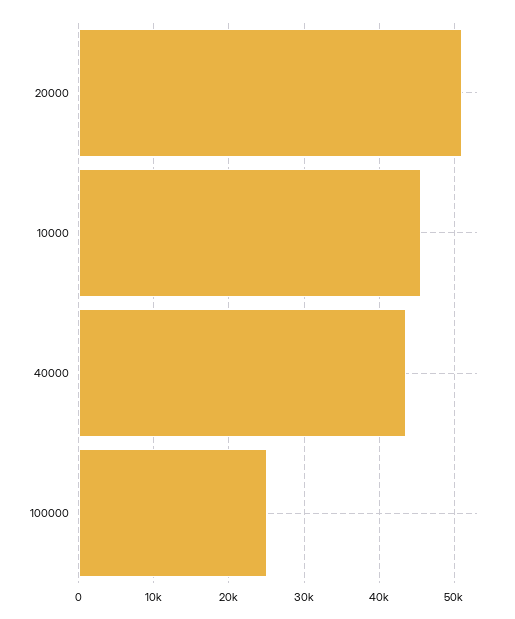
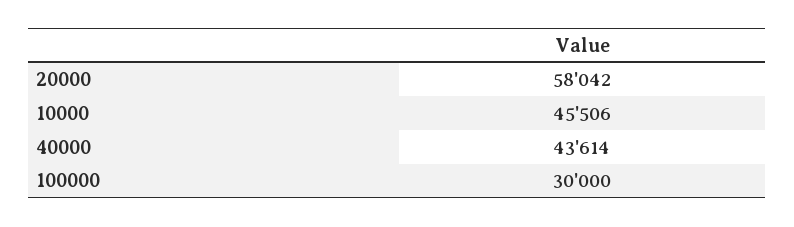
20000: 51000 -> 58042
100000: 25000 -> 30000

